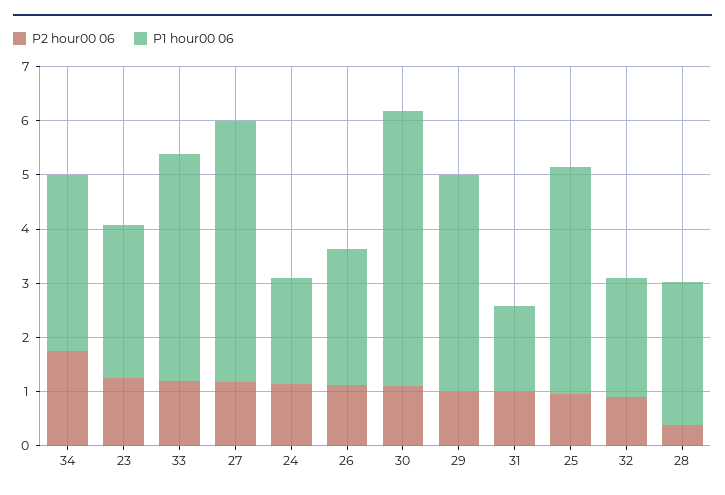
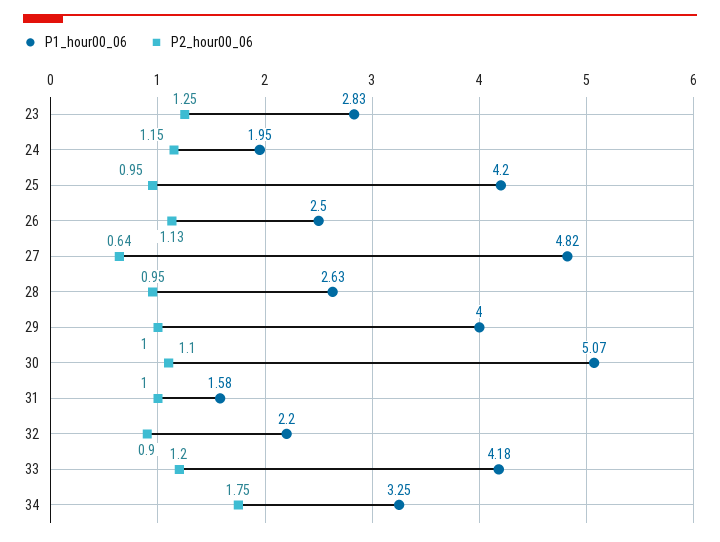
P2 hour00 06, 27: 1.2 -> 0.64
P2 hour00 06, 28: 0.4 -> 0.95

